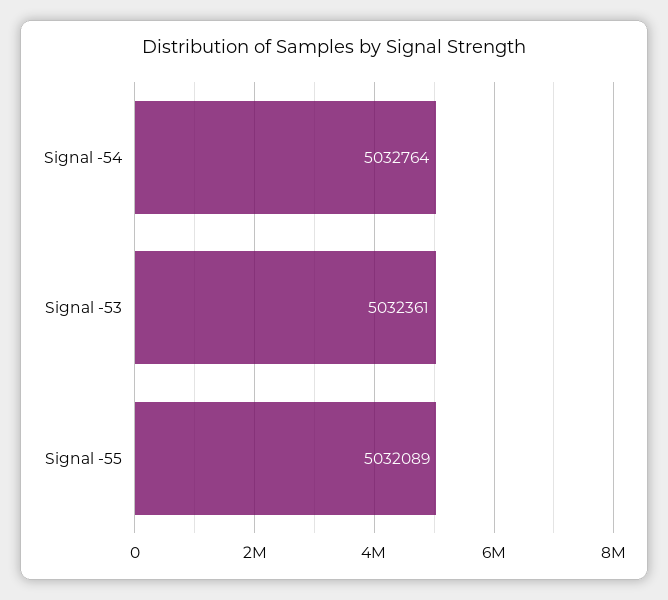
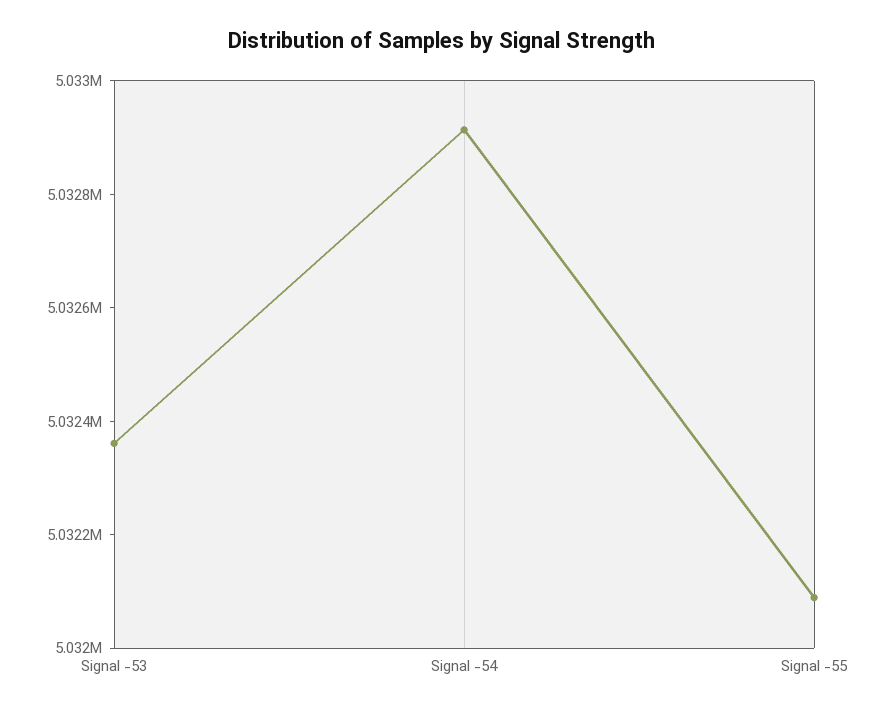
Signal -54: 5032764 -> 5032900

